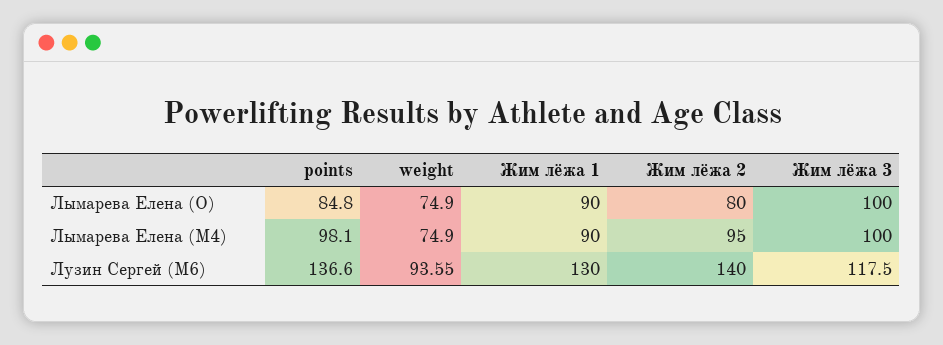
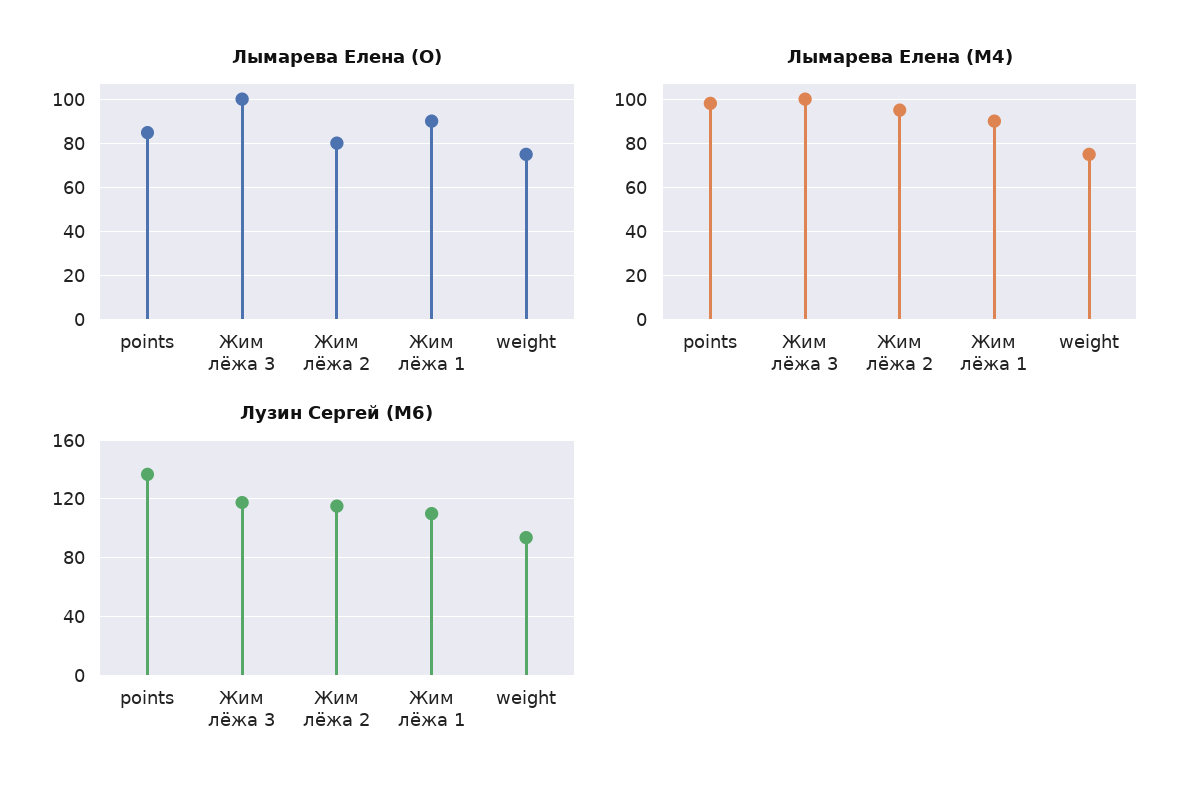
Лузин Сергей (M6), Жим лёжа 1: 130 -> 110
Лузин Сергей (M6), Жим лёжа 2: 140 -> 115

